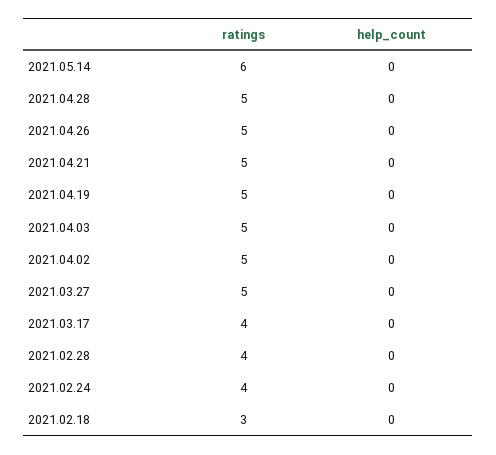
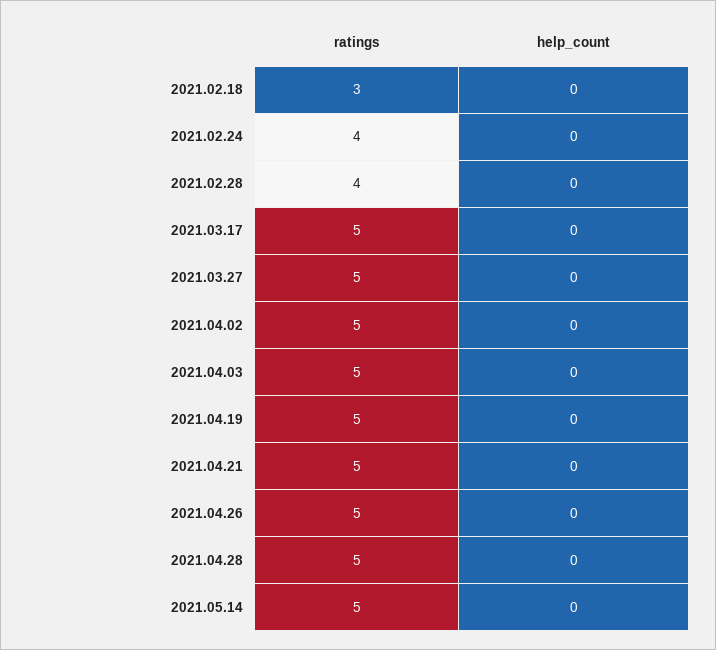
ratings, 2021.05.14: 6 -> 5
ratings, 2021.03.17: 4 -> 5

